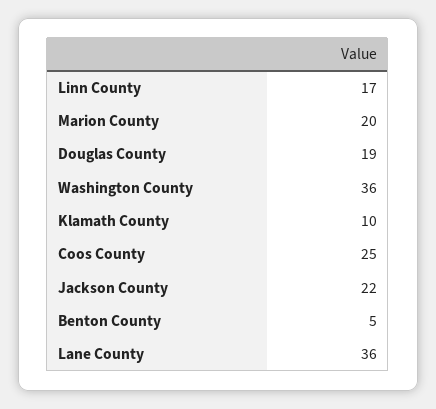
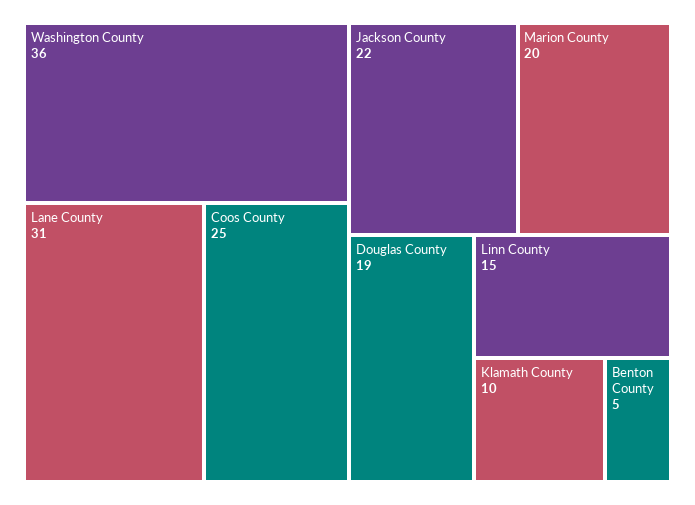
Linn County: 17 -> 15
Lane County: 36 -> 31

